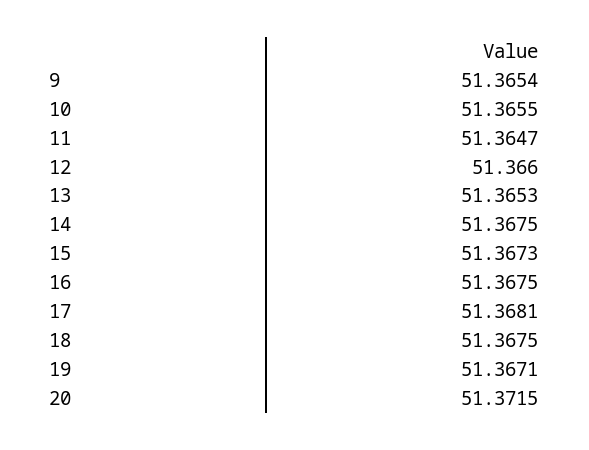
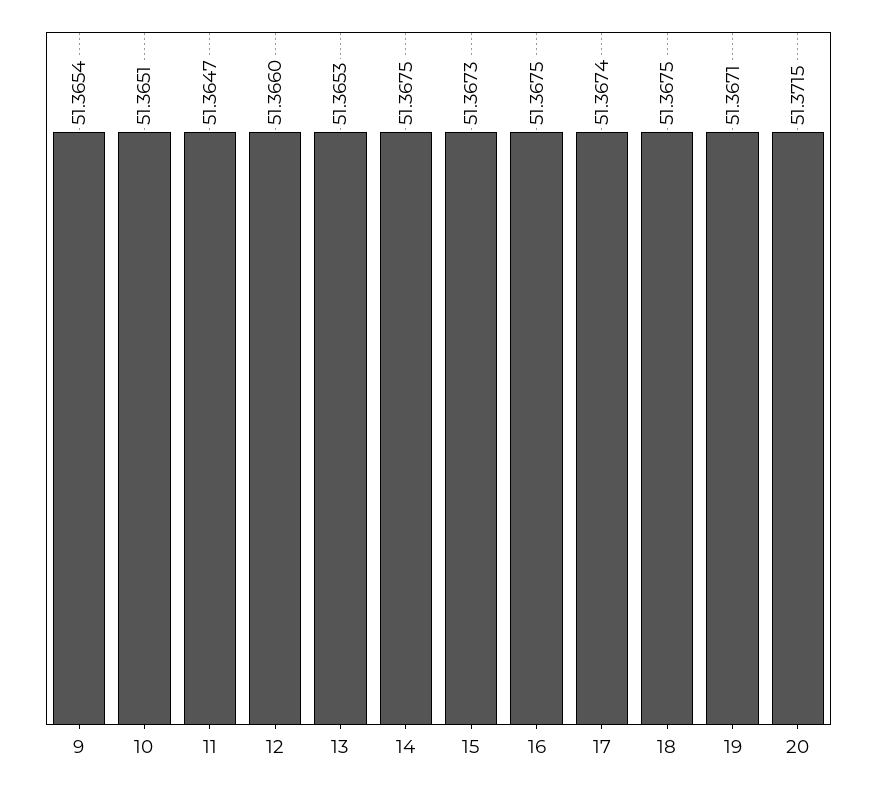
10: 51.3655 -> 51.3651
17: 51.3681 -> 51.3674

